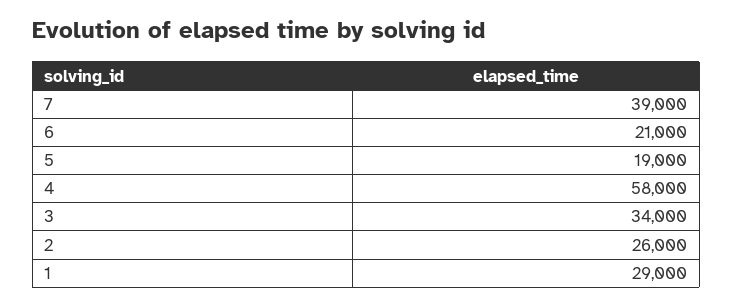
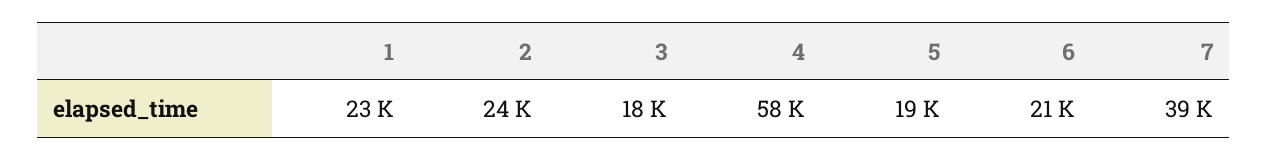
3: 34000 -> 18000
2: 26000 -> 24000
1: 29000 -> 23000

